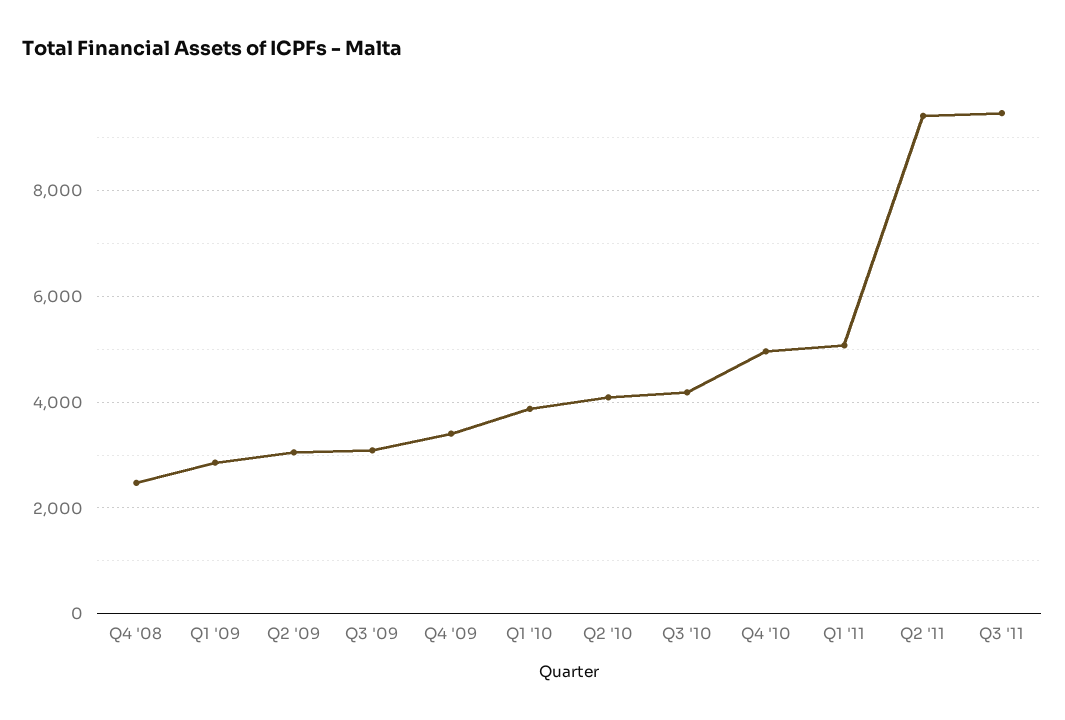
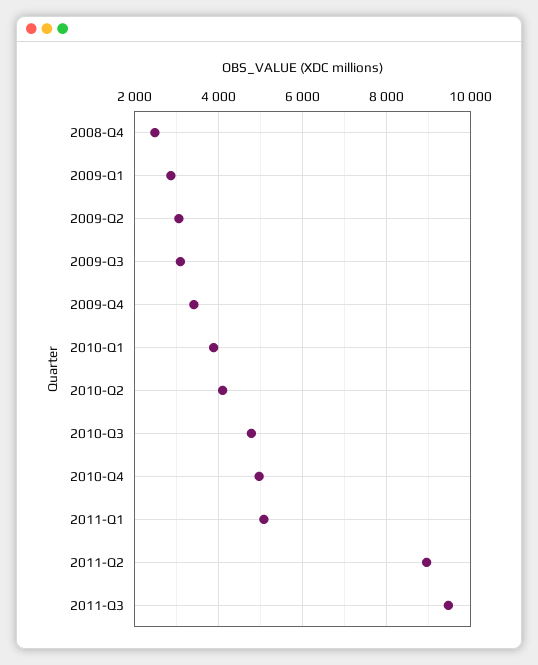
Q3 '10: 4200 -> 4800
Q2 '11: 9400 -> 9000

